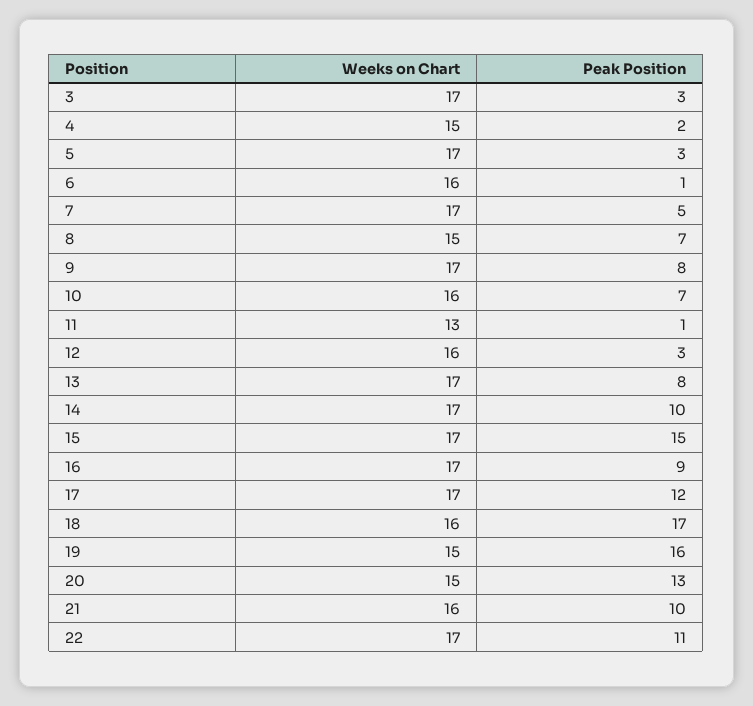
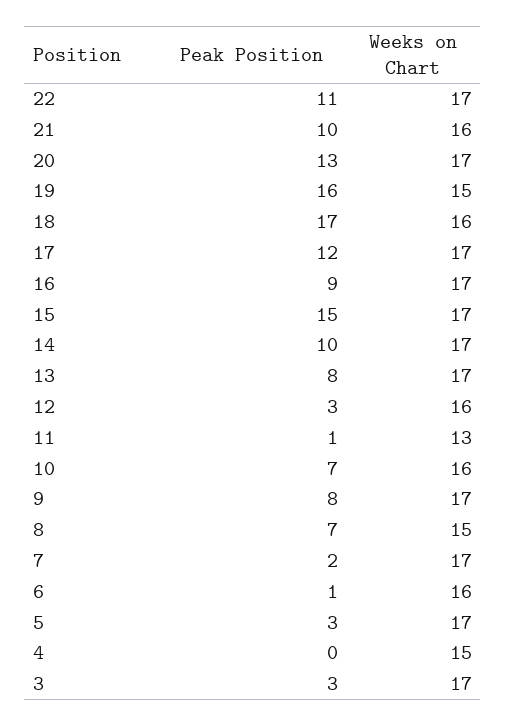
Peak Position, 4: 2 -> 0
Peak Position, 7: 5 -> 2
Weeks on Chart, 20: 15 -> 17

